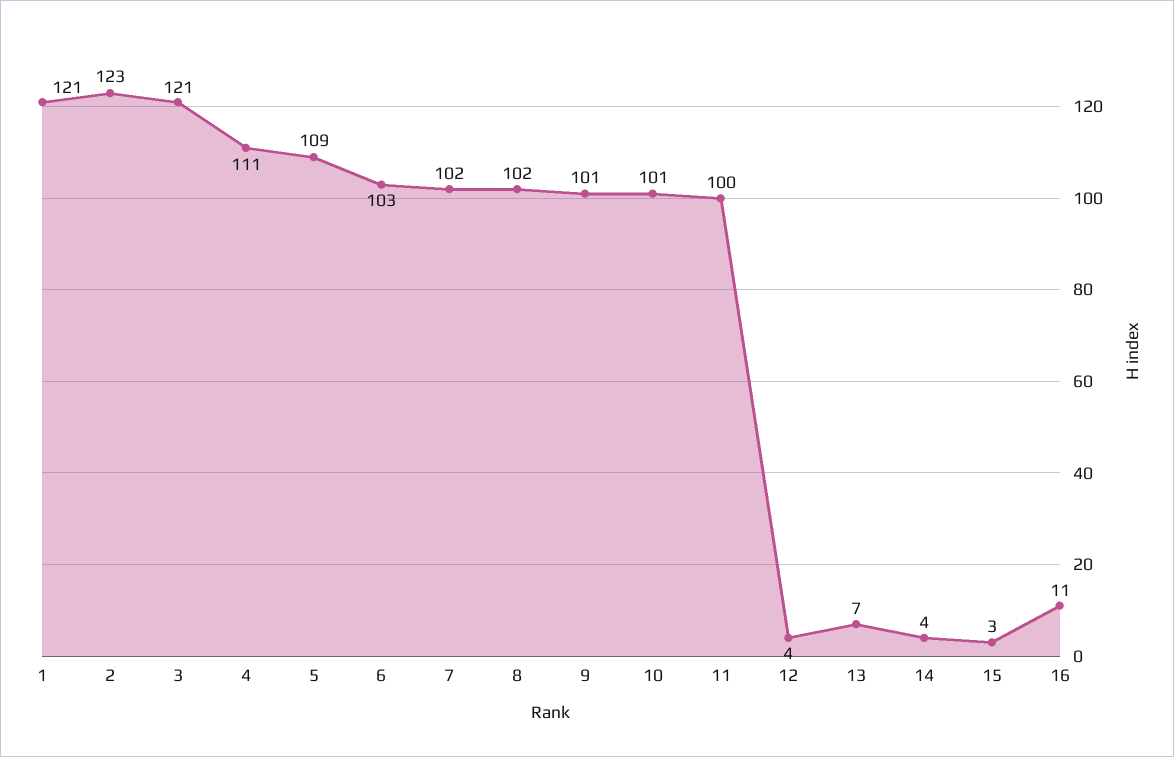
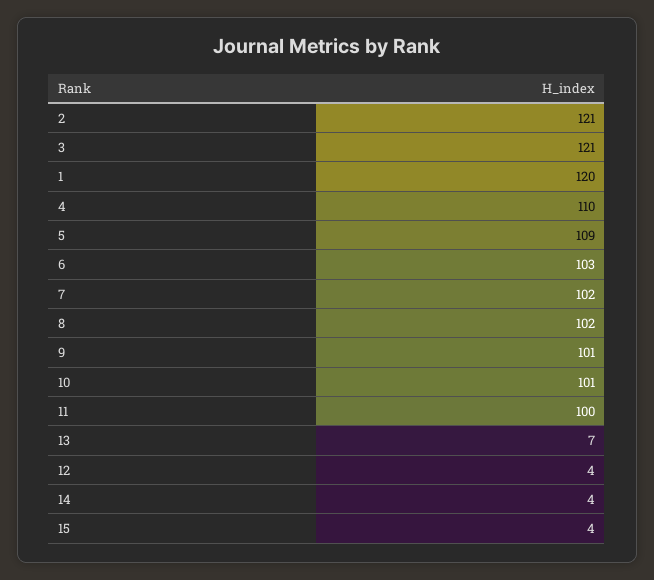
1: 121 -> 120
2: 123 -> 121
4: 111 -> 110
15: 3 -> 4
16: 11 -> none

